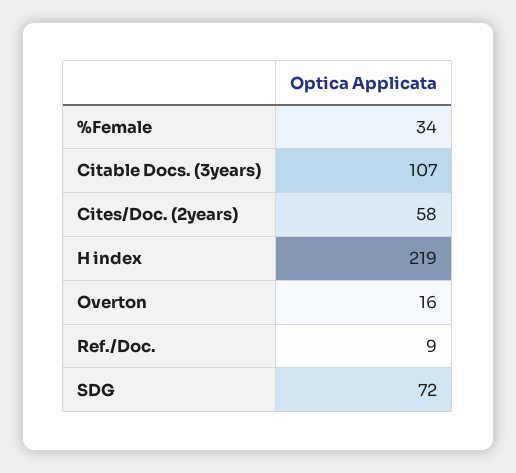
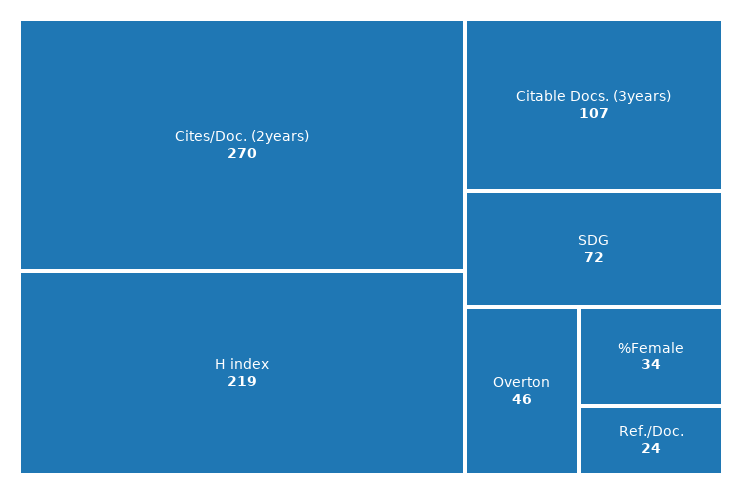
Cites/Doc. (2years): 58 -> 270
Overton: 16 -> 46
Ref./Doc.: 9 -> 24

